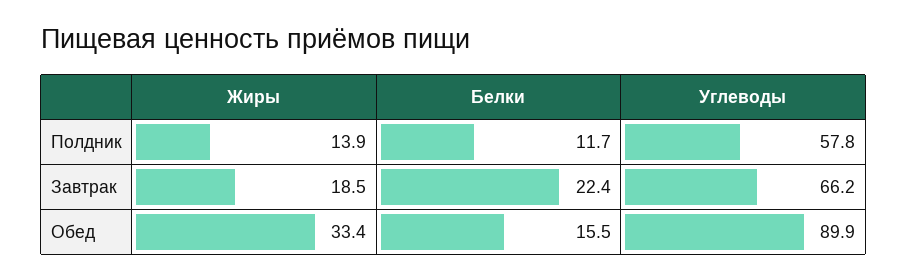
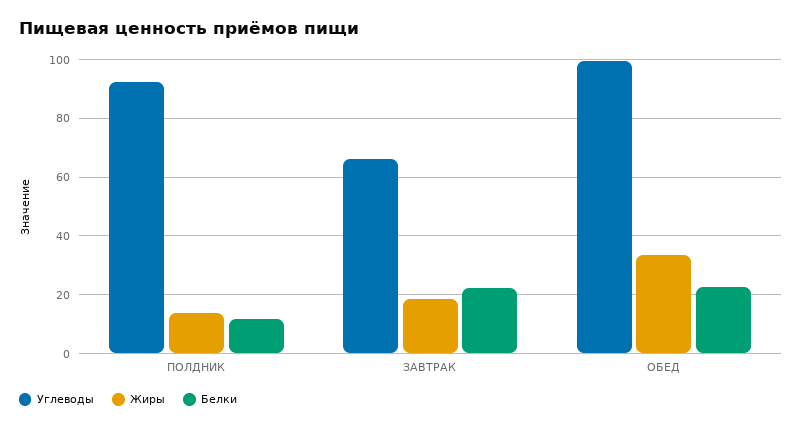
Углеводы, Полдник: 57.8 -> 92.5
Белки, Обед: 15.5 -> 22.5
Углеводы, Обед: 89.9 -> 100

